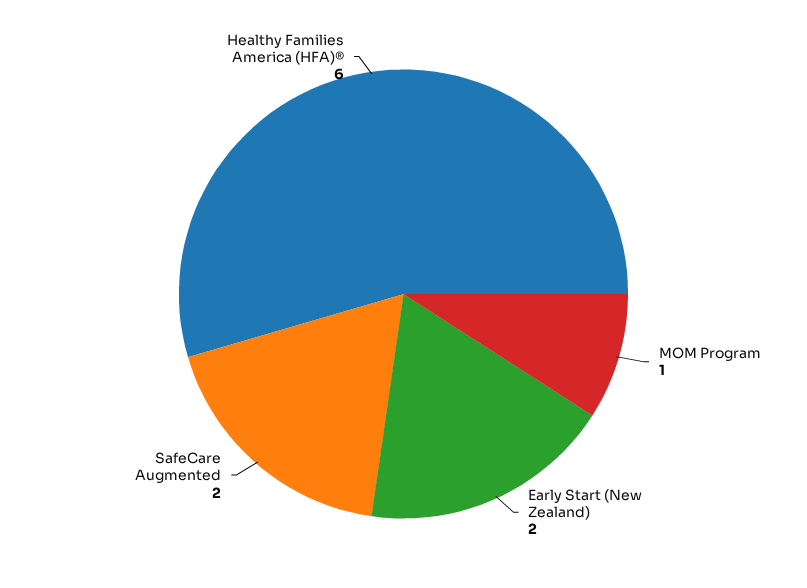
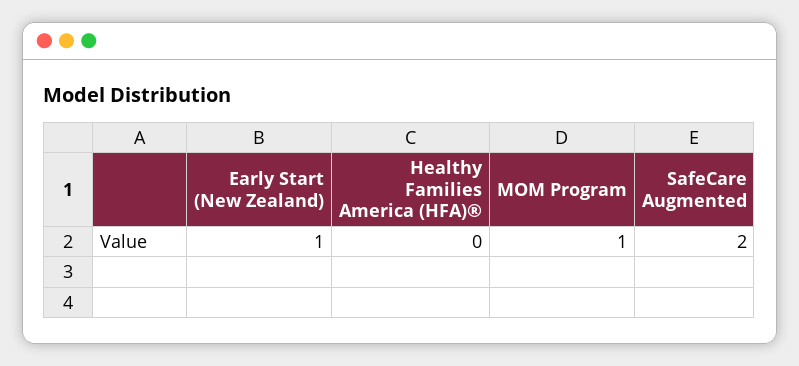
Early Start (New Zealand): 2 -> 1
Healthy Families America (HFA)®: 6 -> 0

